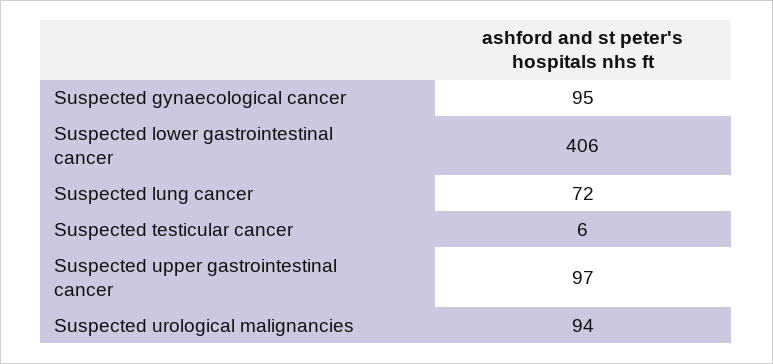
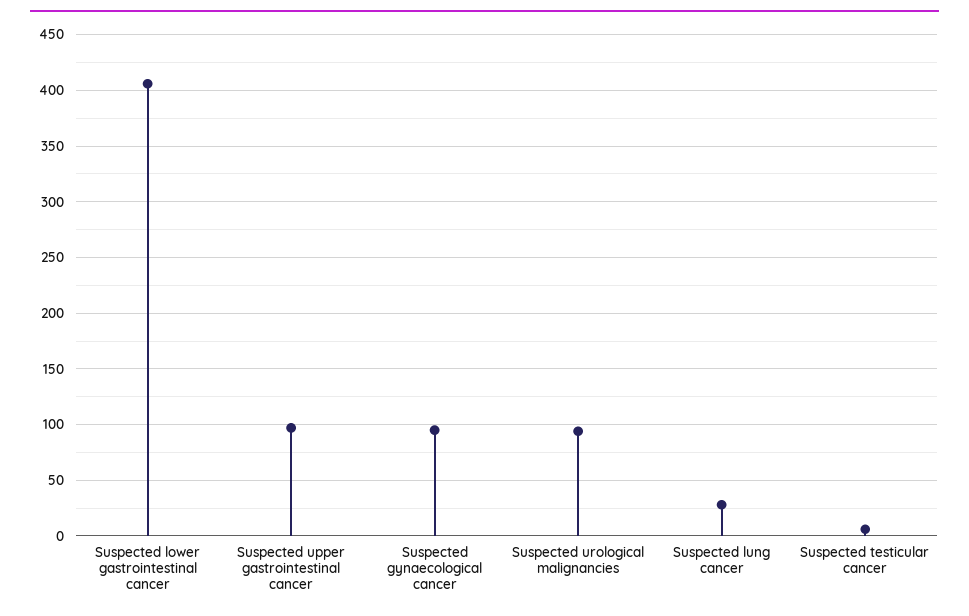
Suspected lung cancer: 72 -> 30

